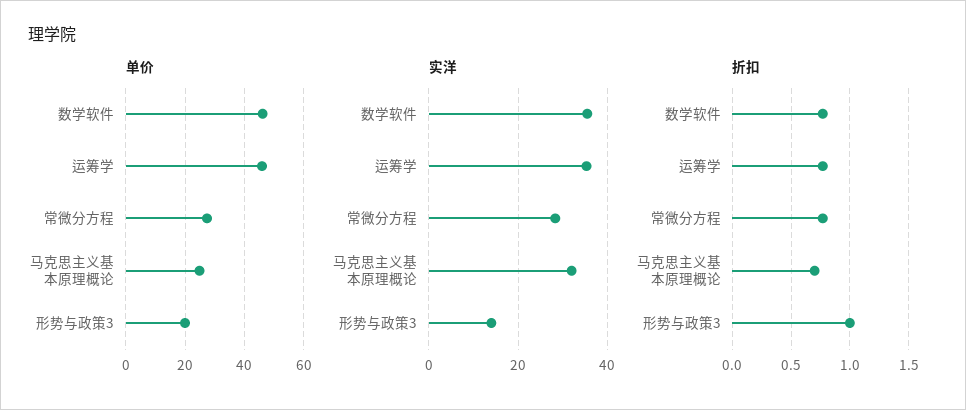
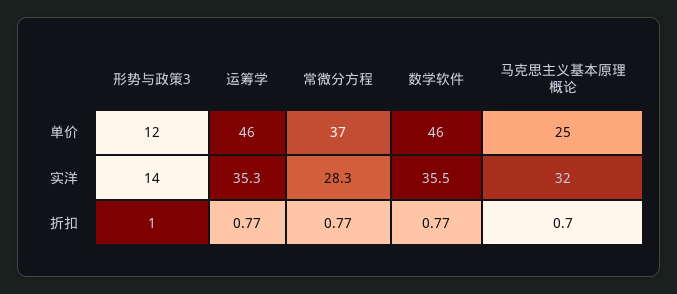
单价, 常微分方程: 27.5 -> 37
单价, 形势与政策3: 20 -> 12

